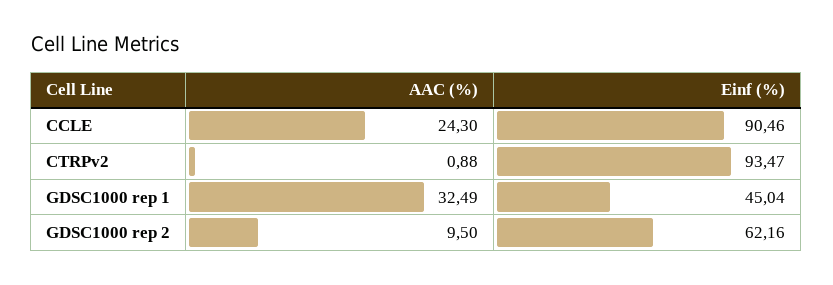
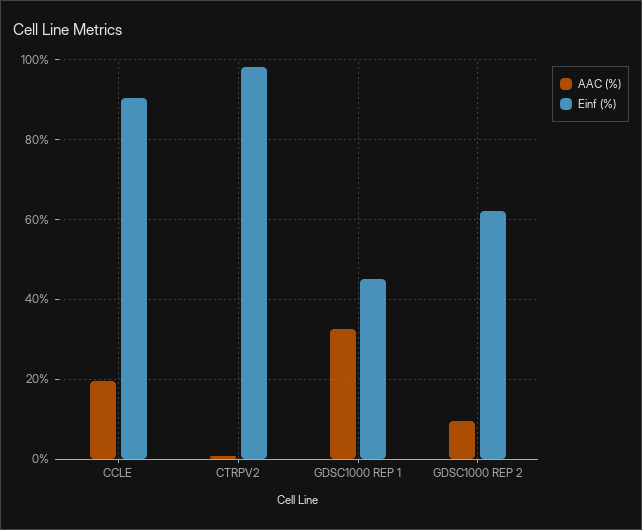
AAC (%), CCLE: 24.3 -> 20
Einf (%), CTRPv2: 93.47 -> 98

